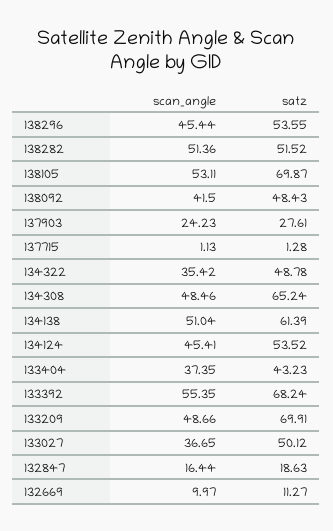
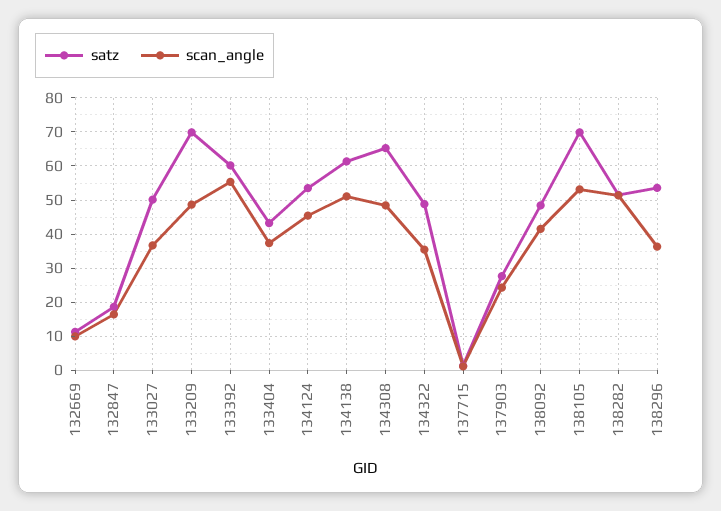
scan_angle, 138296: 45.44 -> 36
satz, 133392: 68.24 -> 60

